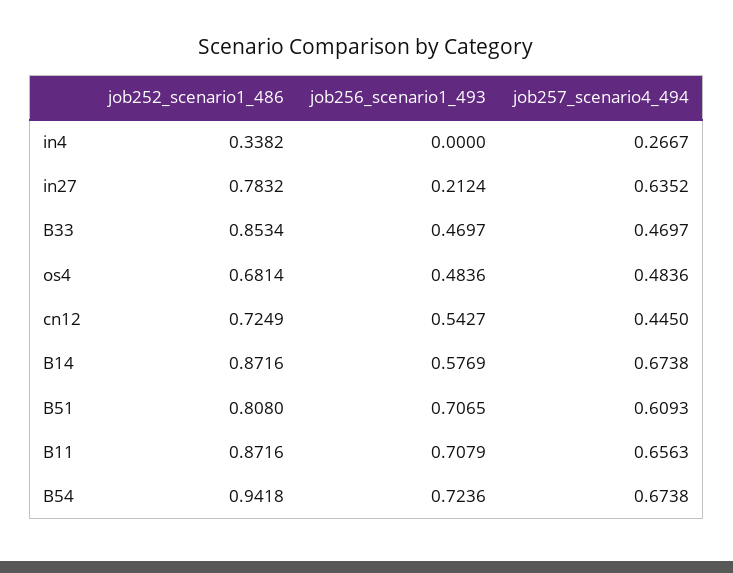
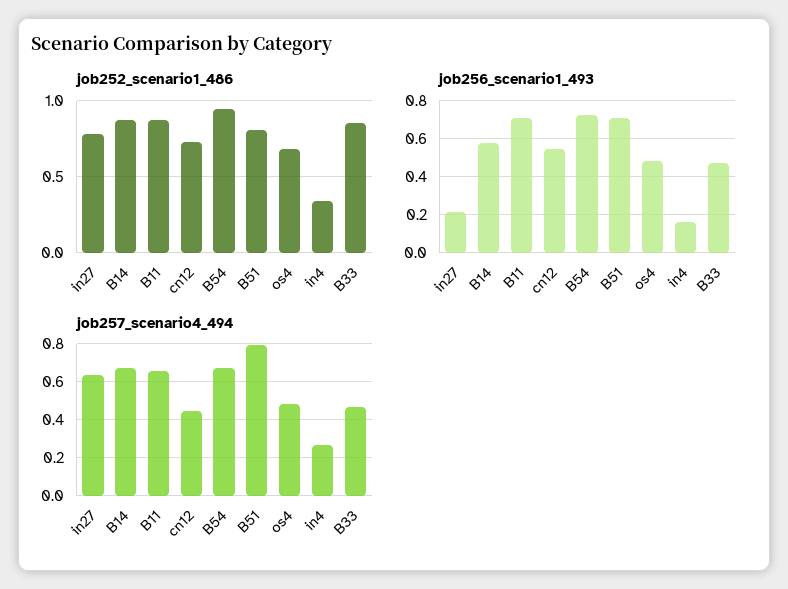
job256_scenario1_493, in4: 0 -> 0.15
job257_scenario4_494, B51: 0.6093 -> 0.8

